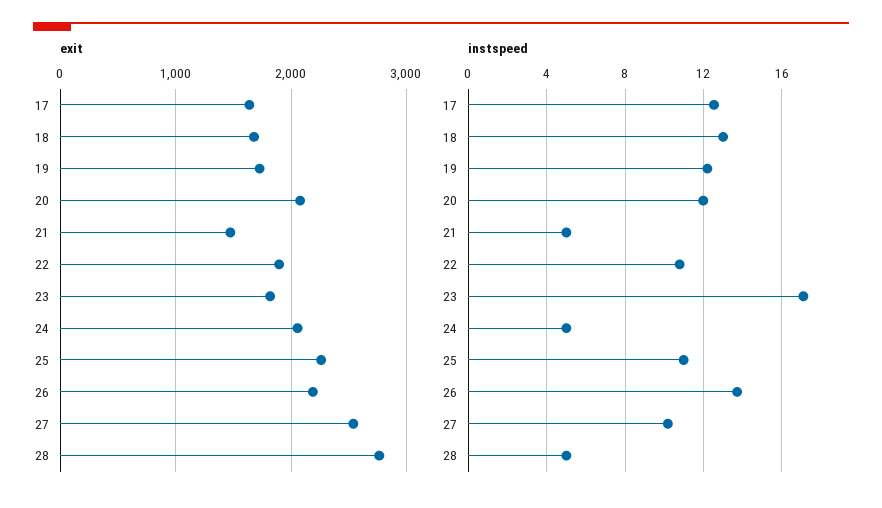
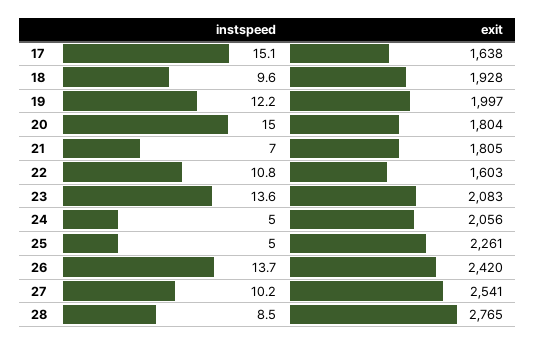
exit, 18: 1700 -> 1928
exit, 19: 1700 -> 1997
exit, 20: 2100 -> 1804
exit, 21: 1500 -> 1805
exit, 22: 1900 -> 1603
exit, 23: 1800 -> 2083
exit, 26: 2200 -> 2420
instspeed, 17: 12.5 -> 15.1
instspeed, 18: 13 -> 9.6
instspeed, 20: 12 -> 15
instspeed, 21: 5 -> 7
instspeed, 23: 17 -> 13.6
instspeed, 25: 11 -> 5
instspeed, 28: 5 -> 8.5

